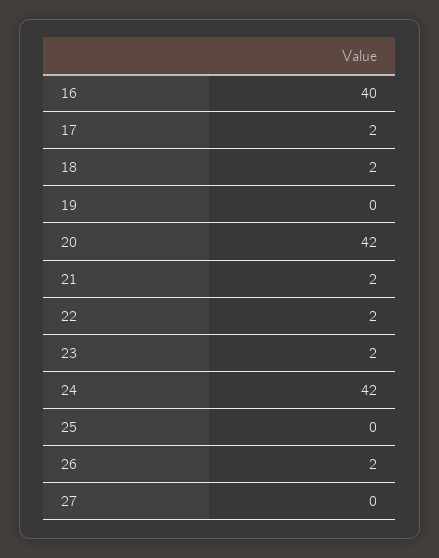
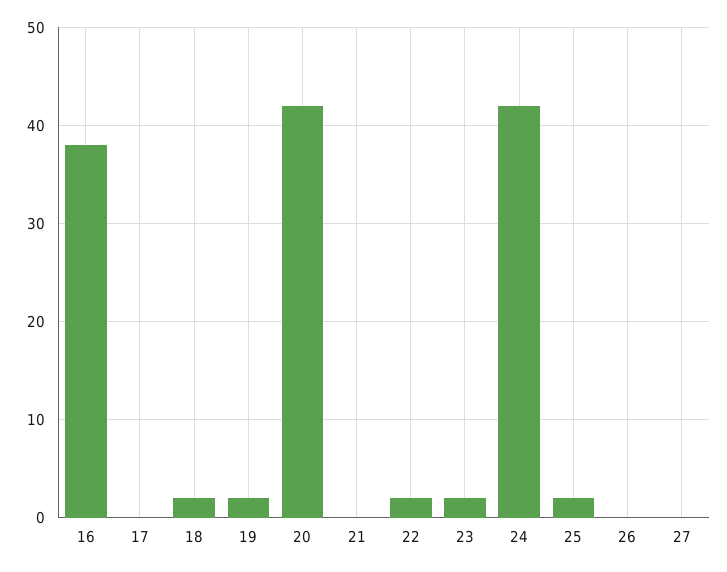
16: 40 -> 38
17: 2 -> 0
19: 0 -> 2
21: 2 -> 0
25: 0 -> 2
26: 2 -> 0

